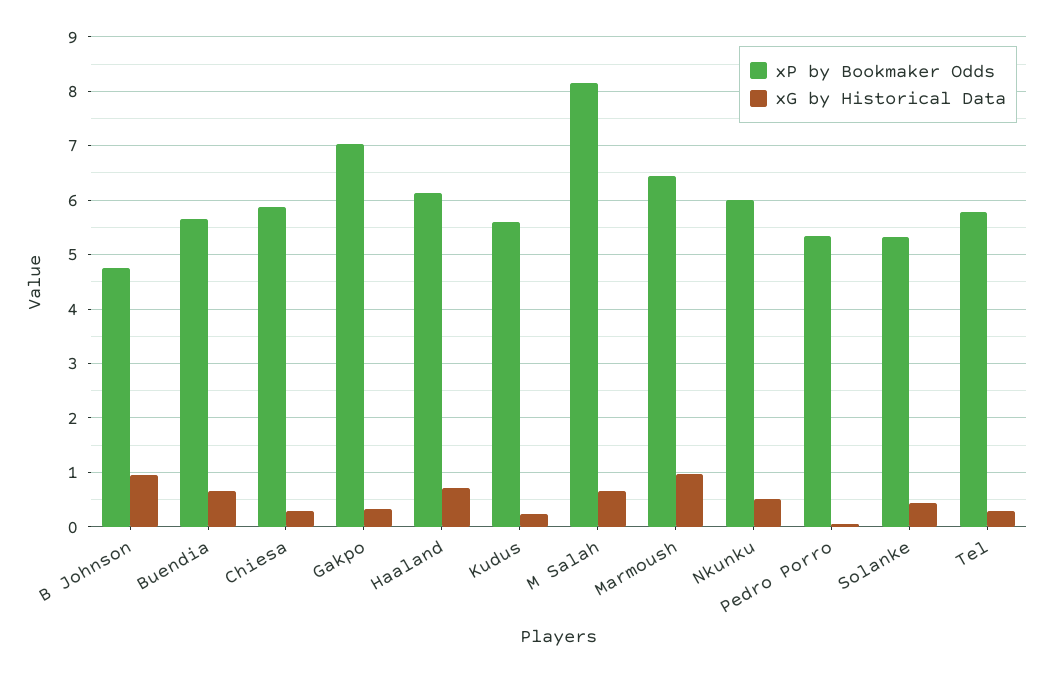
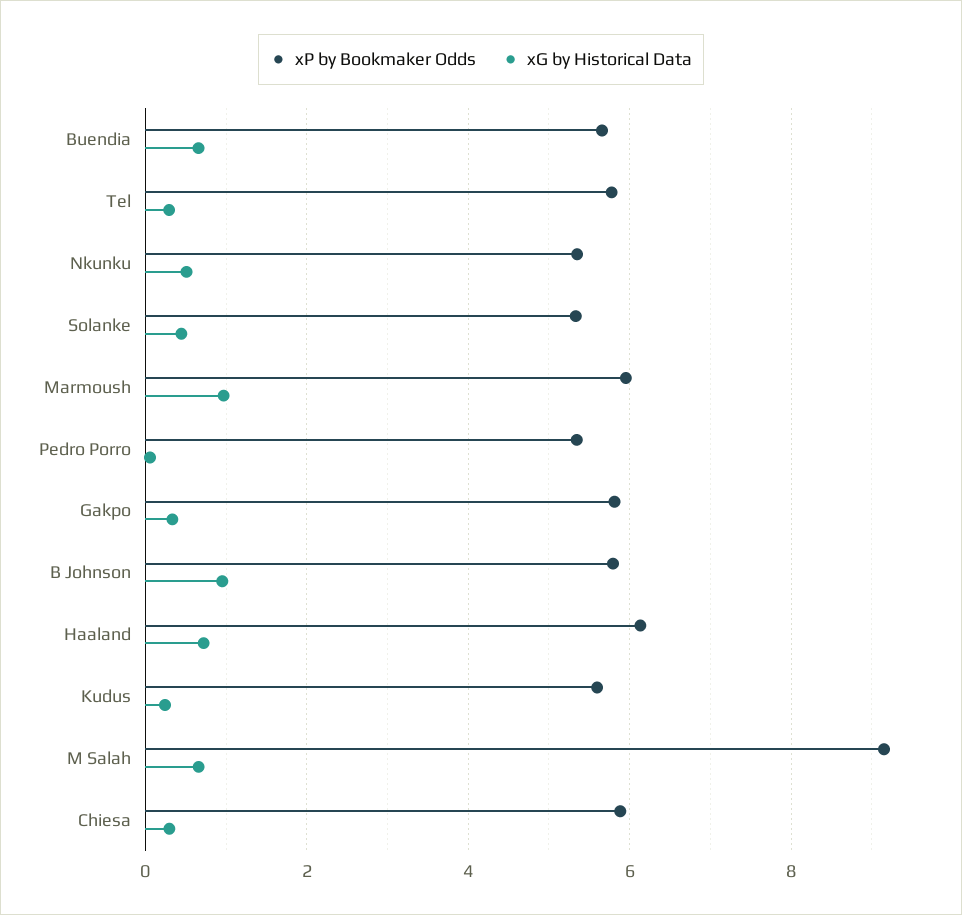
xP by Bookmaker Odds, B Johnson: 4.8 -> 5.8
xP by Bookmaker Odds, Gakpo: 7 -> 5.8
xP by Bookmaker Odds, M Salah: 8.2 -> 9.2
xP by Bookmaker Odds, Marmoush: 6.4 -> 6
xP by Bookmaker Odds, Nkunku: 6 -> 5.4

